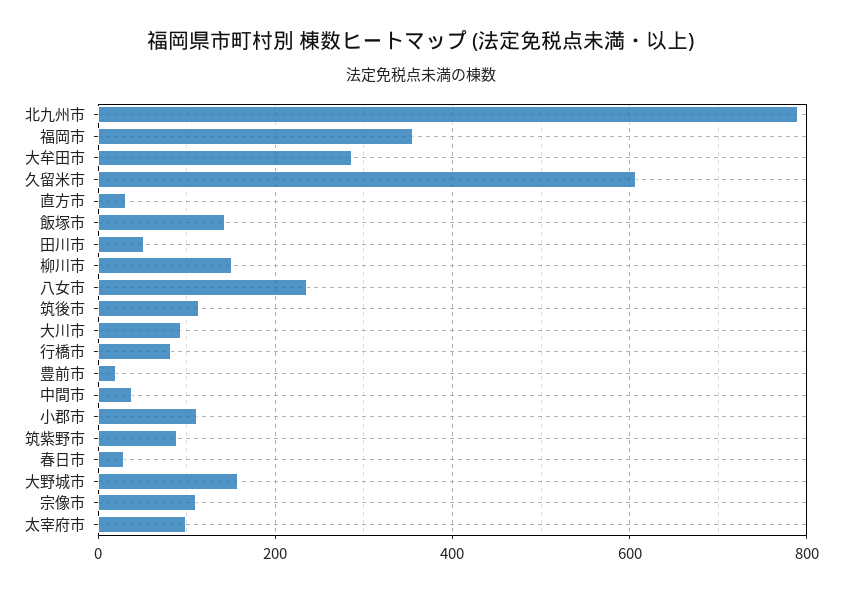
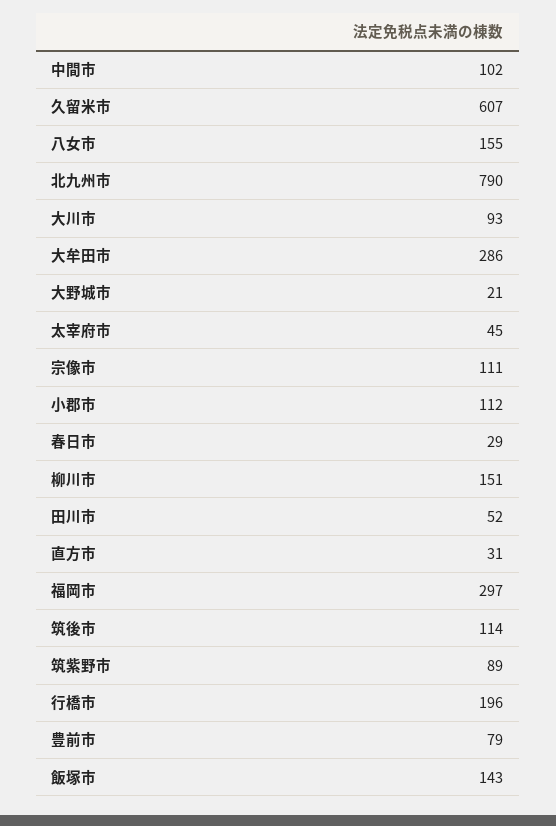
福岡市: 360 -> 297
八女市: 240 -> 155
行橋市: 80 -> 196
豊前市: 20 -> 79
中間市: 40 -> 102
大野城市: 160 -> 21
太宰府市: 100 -> 45

